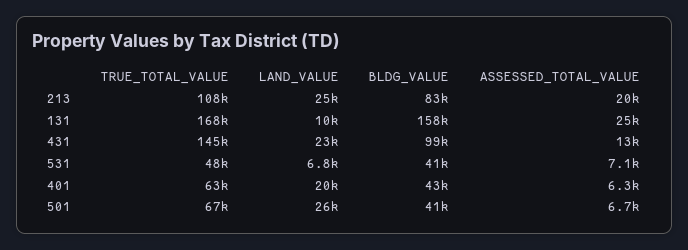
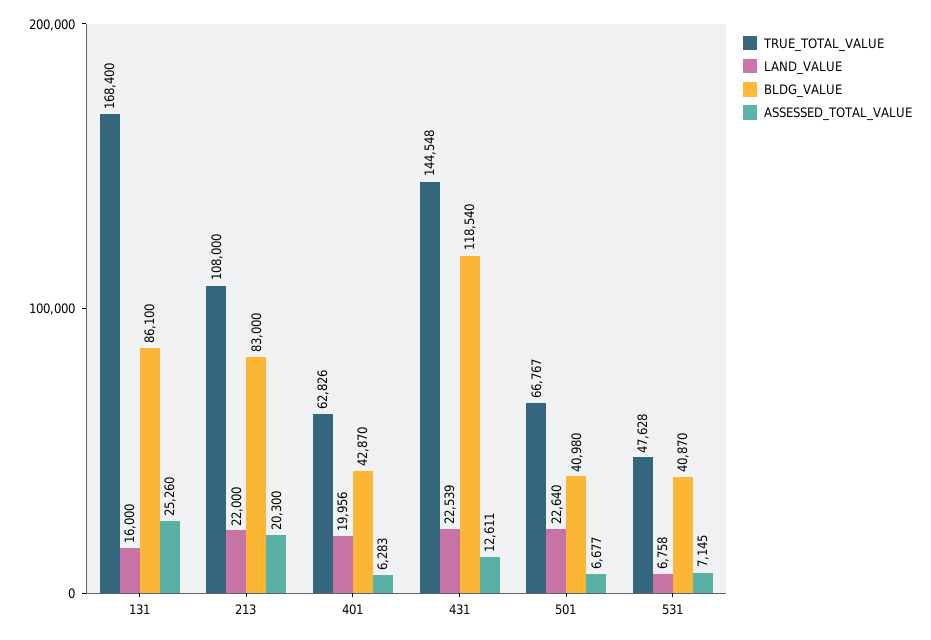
LAND_VALUE, 213: 25000 -> 22000
LAND_VALUE, 131: 10000 -> 16000
BLDG_VALUE, 131: 158000 -> 86100
BLDG_VALUE, 431: 99000 -> 118540
LAND_VALUE, 501: 26000 -> 22640

